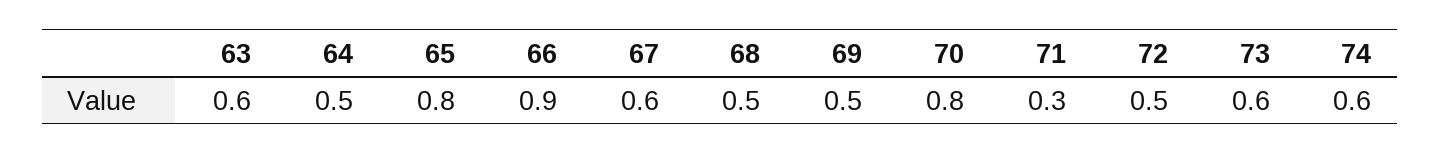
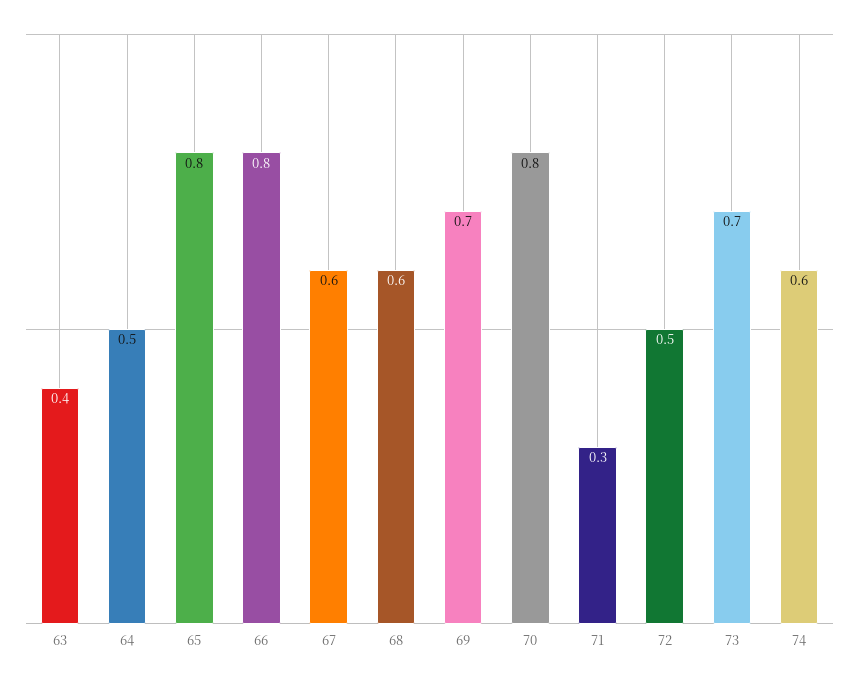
63: 0.6 -> 0.4
66: 0.9 -> 0.8
68: 0.5 -> 0.6
69: 0.5 -> 0.7
73: 0.6 -> 0.7

